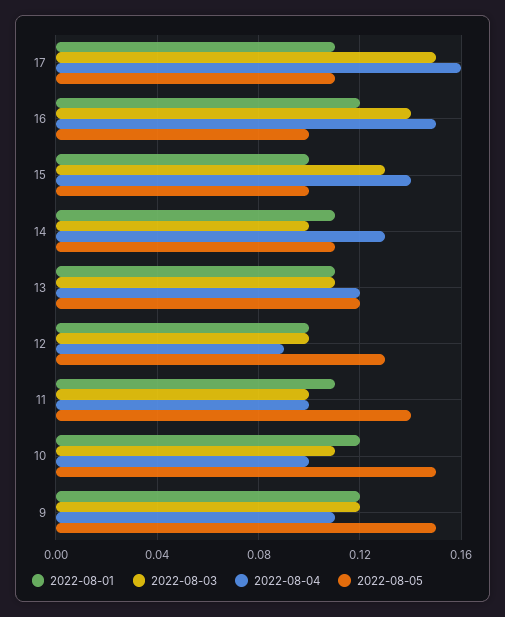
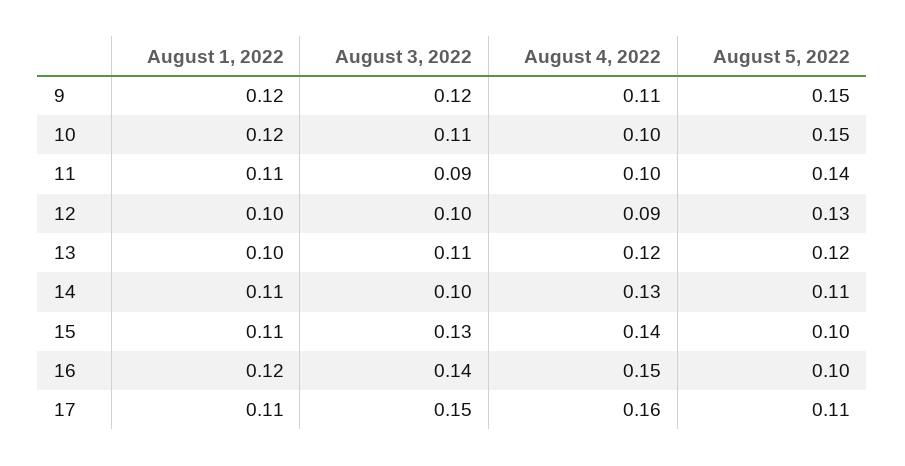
2022-08-01, 15: 0.1 -> 0.11
2022-08-01, 13: 0.11 -> 0.1
2022-08-03, 11: 0.1 -> 0.09

